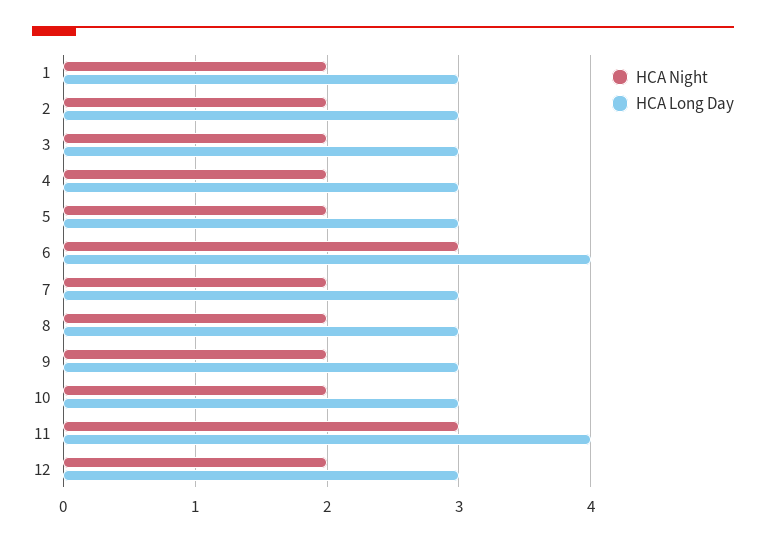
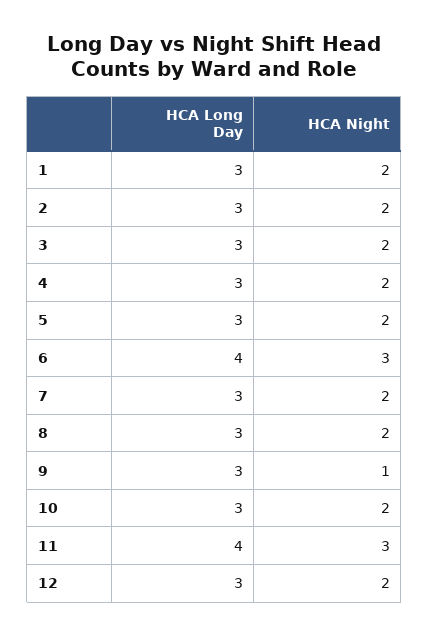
HCA Night, 9: 2 -> 1

